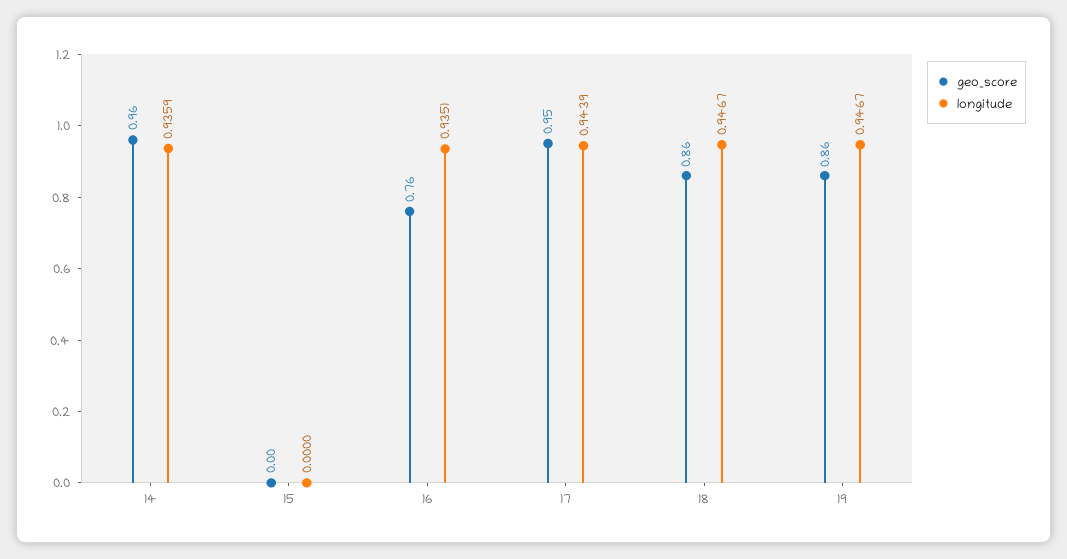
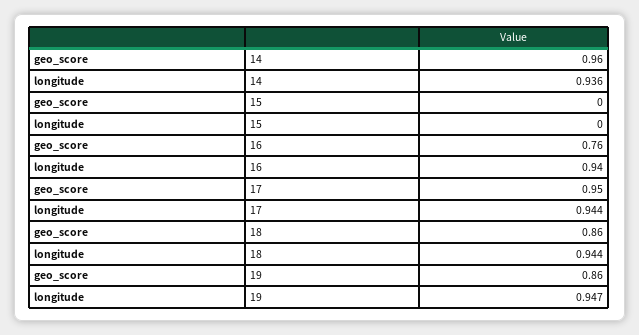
longitude, 16: 0.9351 -> 0.94
longitude, 18: 0.9467 -> 0.944

